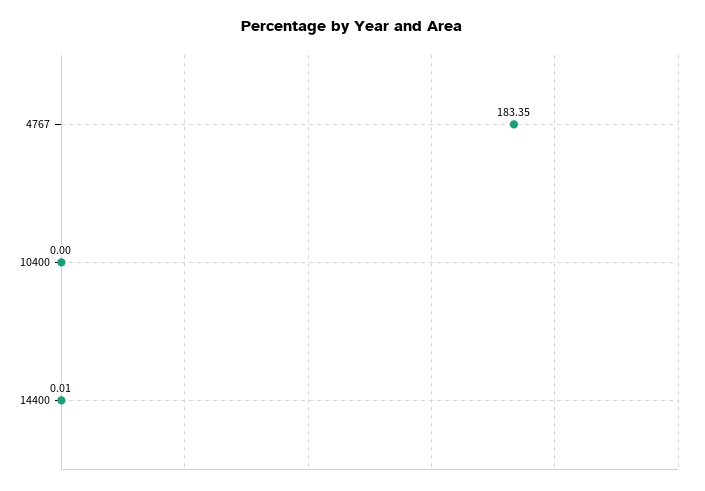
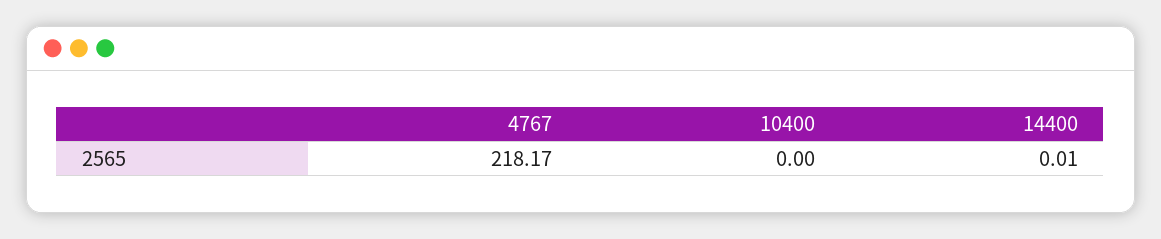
4767: 183.35 -> 218.17

